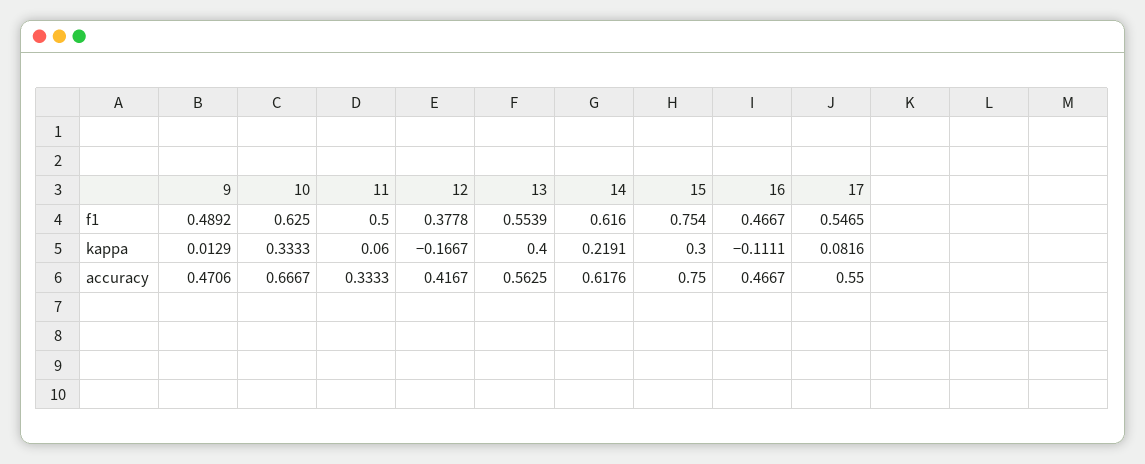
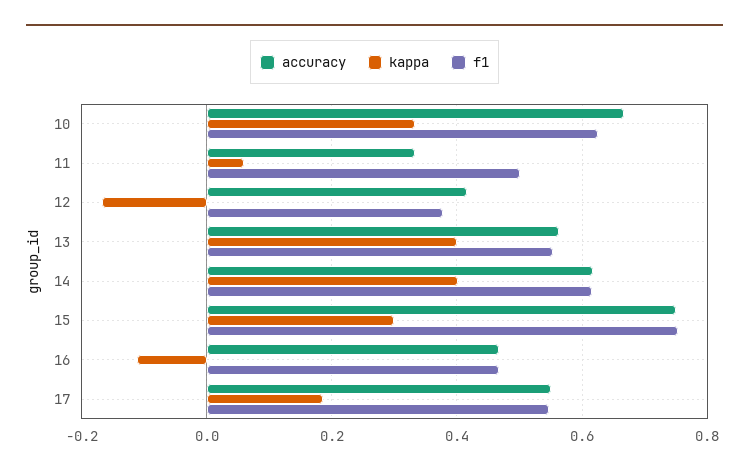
f1, 9: 0.4892 -> none
kappa, 9: 0.0129 -> none
kappa, 14: 0.2191 -> 0.4
kappa, 17: 0.0816 -> 0.18
accuracy, 9: 0.4706 -> none

